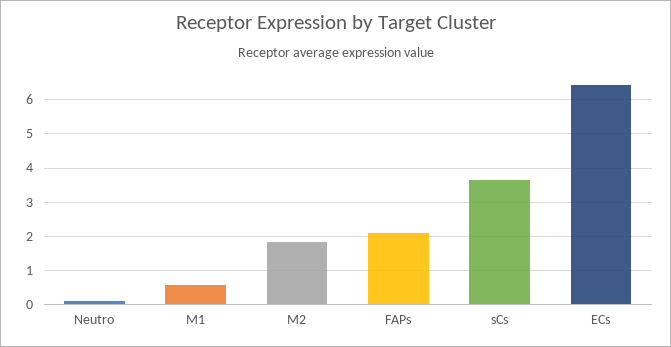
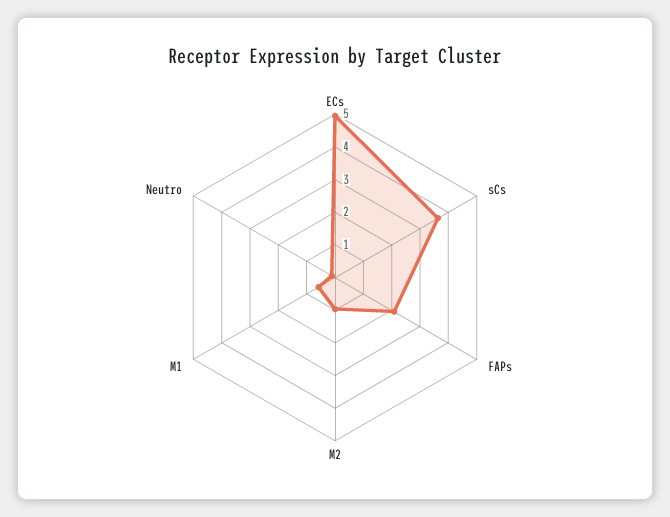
M2: 1.8 -> 1
ECs: 6.4 -> 5

